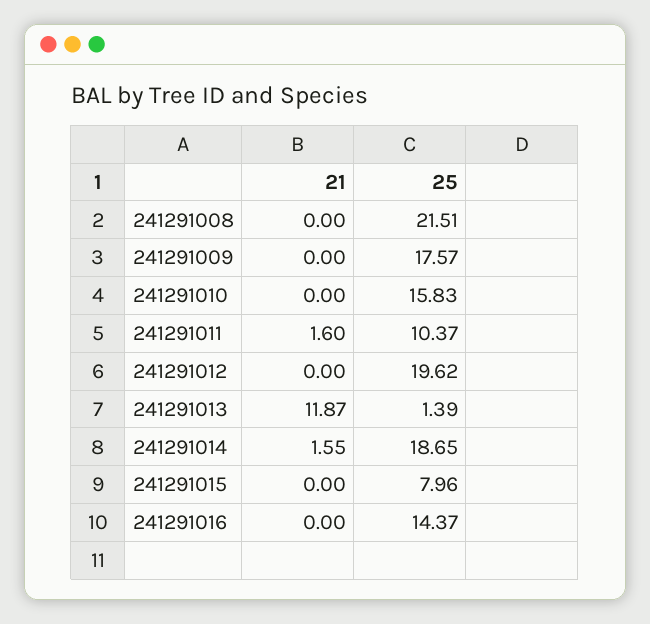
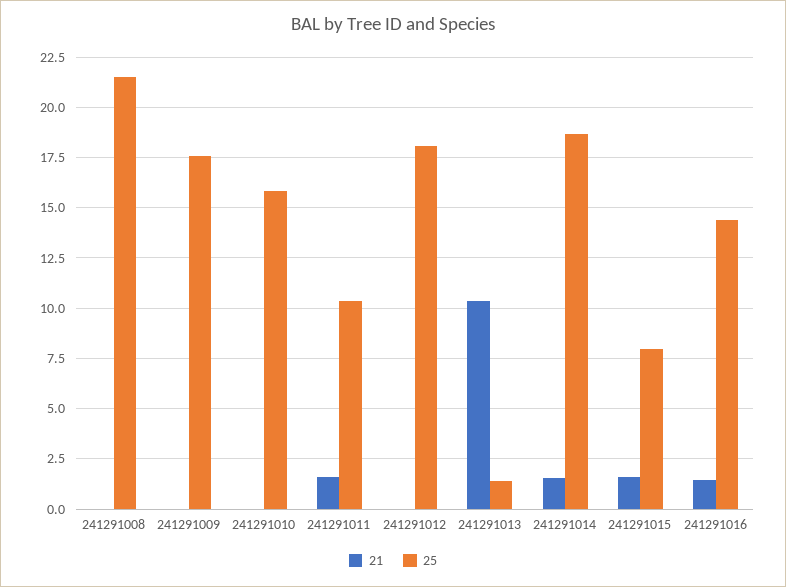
25, 241291012: 19.62 -> 18
21, 241291013: 11.87 -> 10.5
21, 241291015: 0 -> 1.5
21, 241291016: 0 -> 1.5

